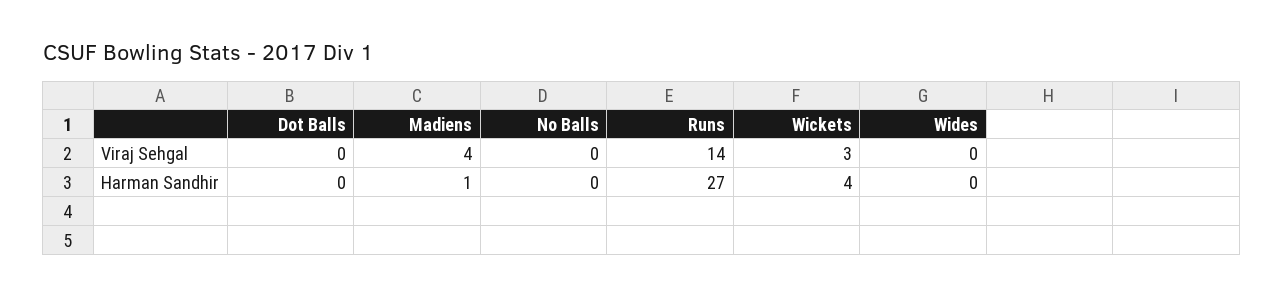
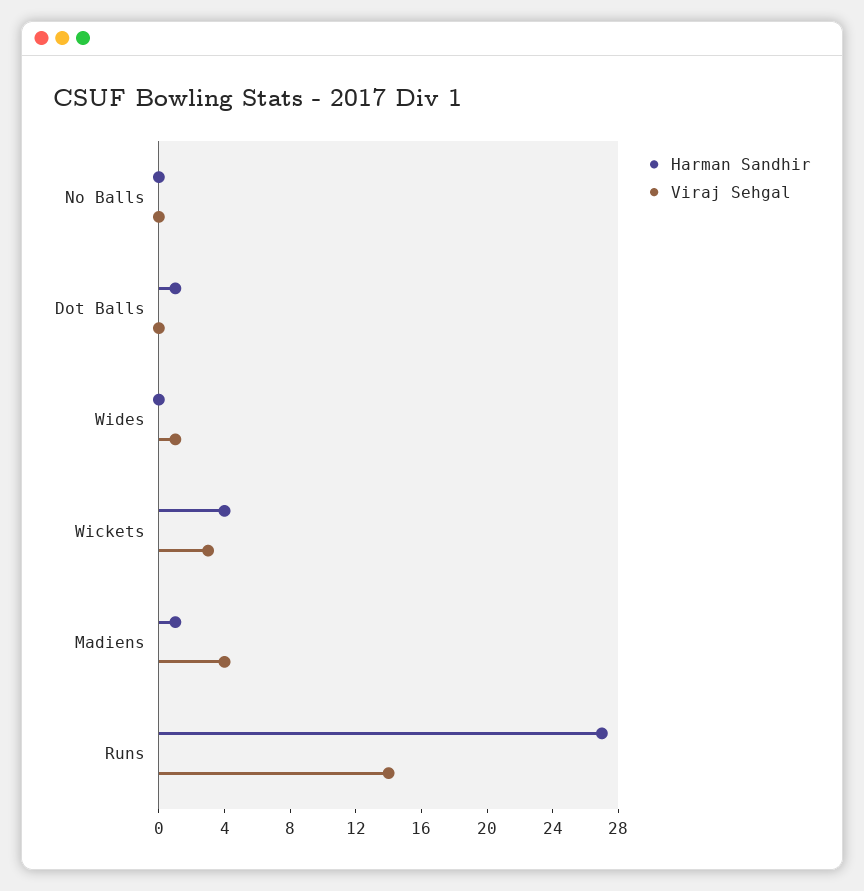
Viraj Sehgal, Wides: 0 -> 1
Harman Sandhir, Dot Balls: 0 -> 1

